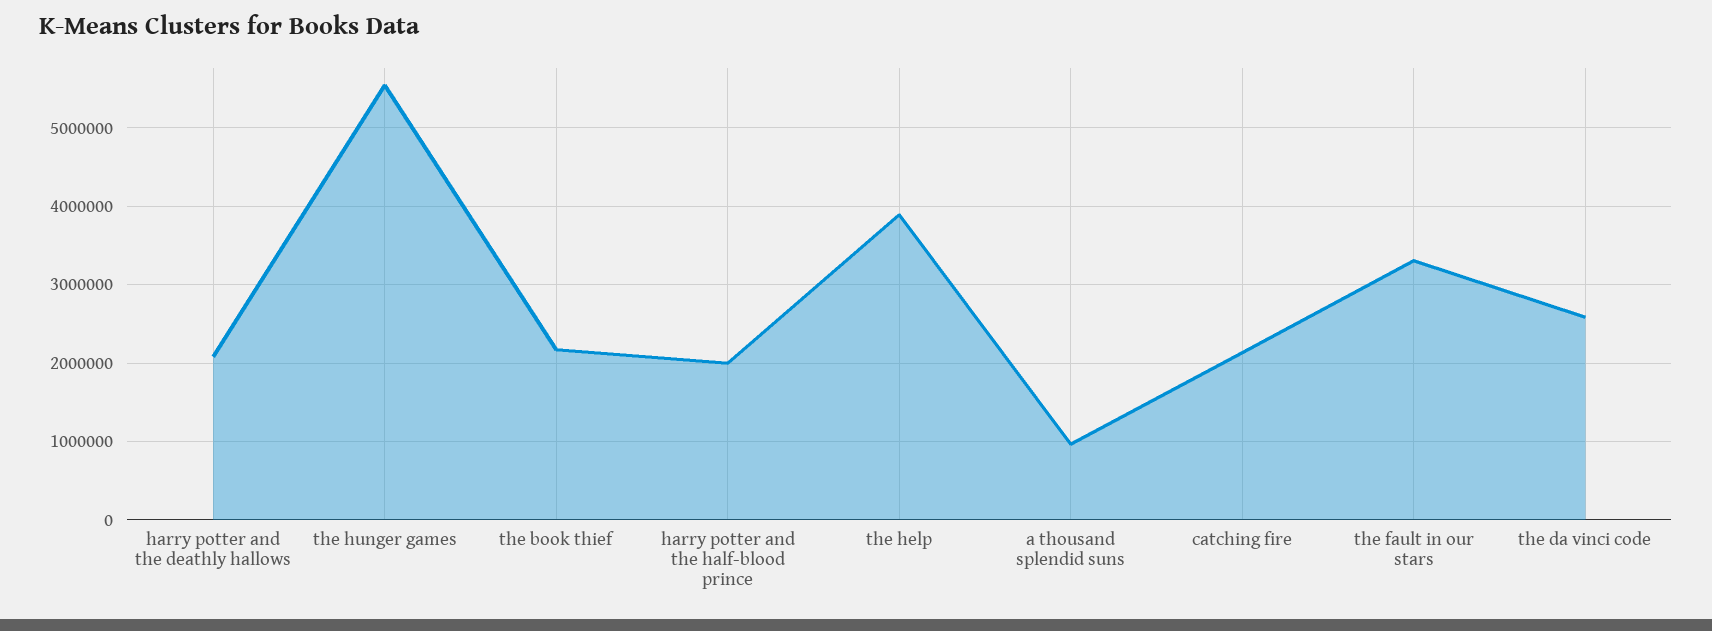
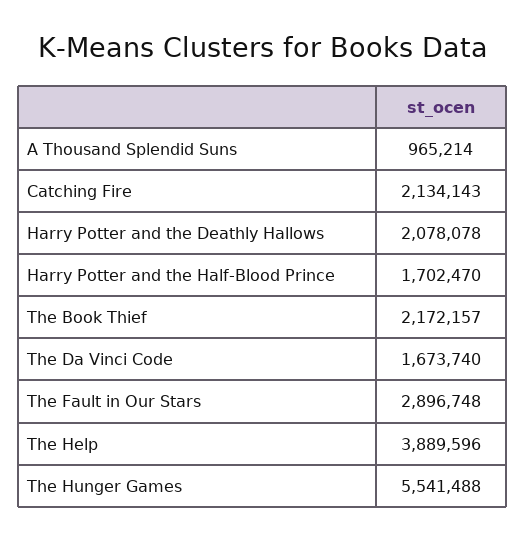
harry potter and the half-blood prince: 2000000 -> 1702470
the fault in our stars: 3300000 -> 2896748
the da vinci code: 2600000 -> 1673740

